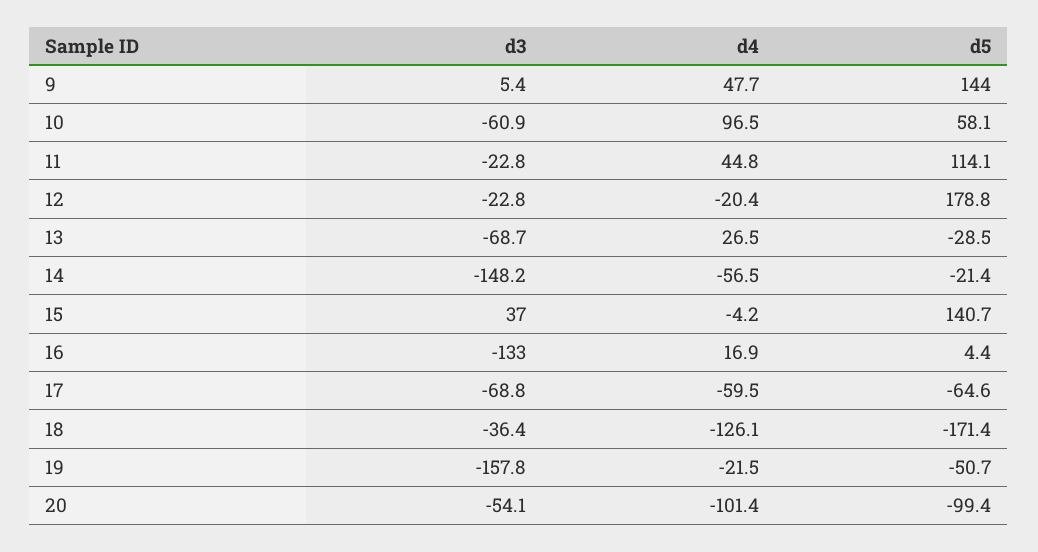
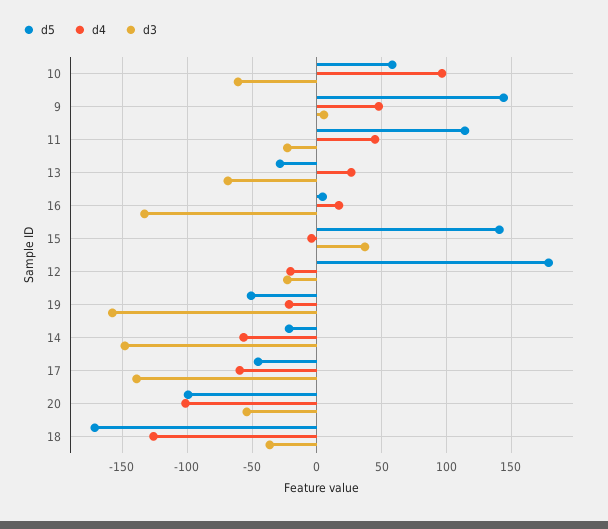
d3, 17: -68.8 -> -140
d5, 17: -64.6 -> -45

